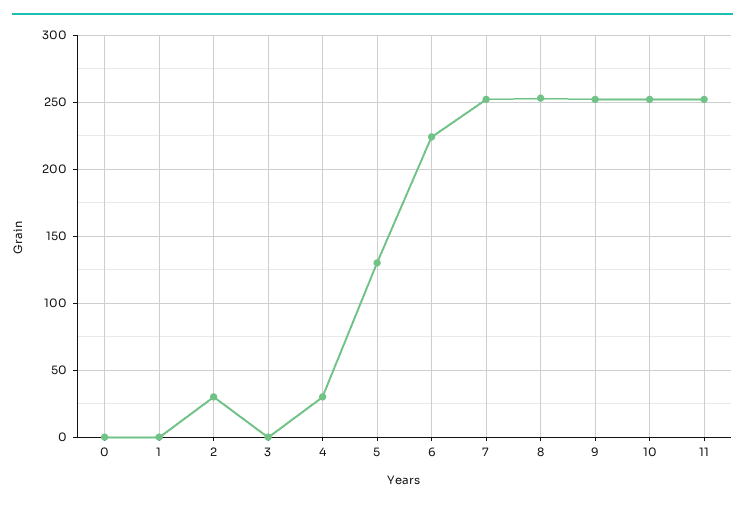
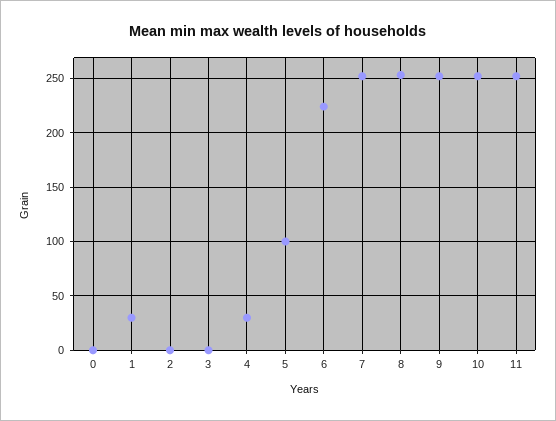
1: 0 -> 30
2: 30 -> 0
5: 130 -> 100

